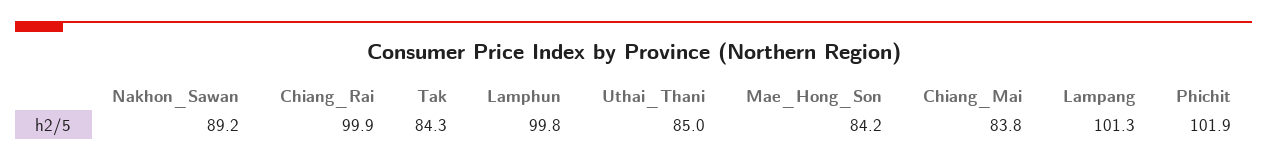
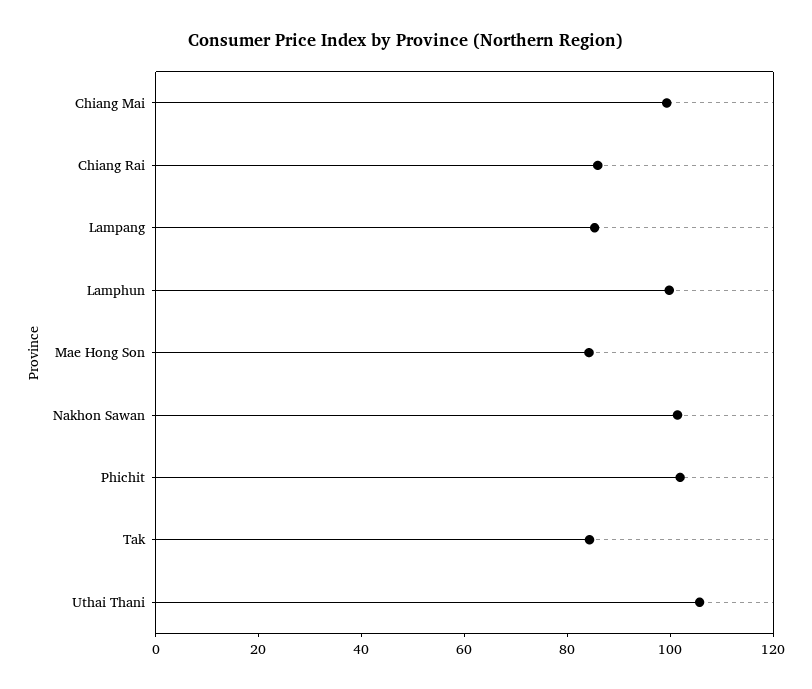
Nakhon_Sawan: 89.2 -> 100
Chiang_Rai: 99.9 -> 85
Uthai_Thani: 85 -> 105
Chiang_Mai: 83.8 -> 100
Lampang: 101.3 -> 85

